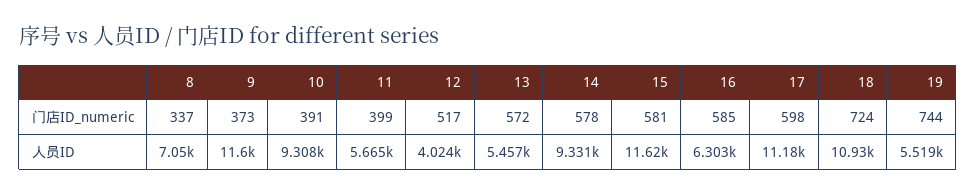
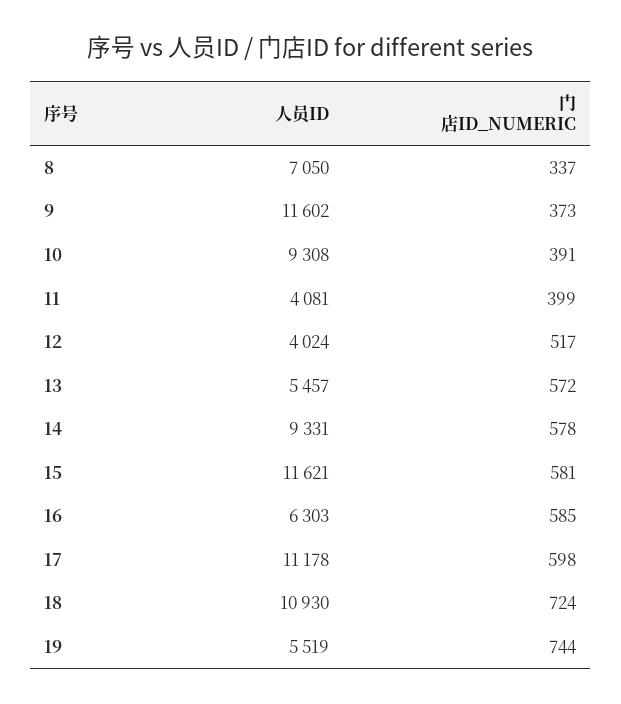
11, 人员ID: 5665 -> 4081

